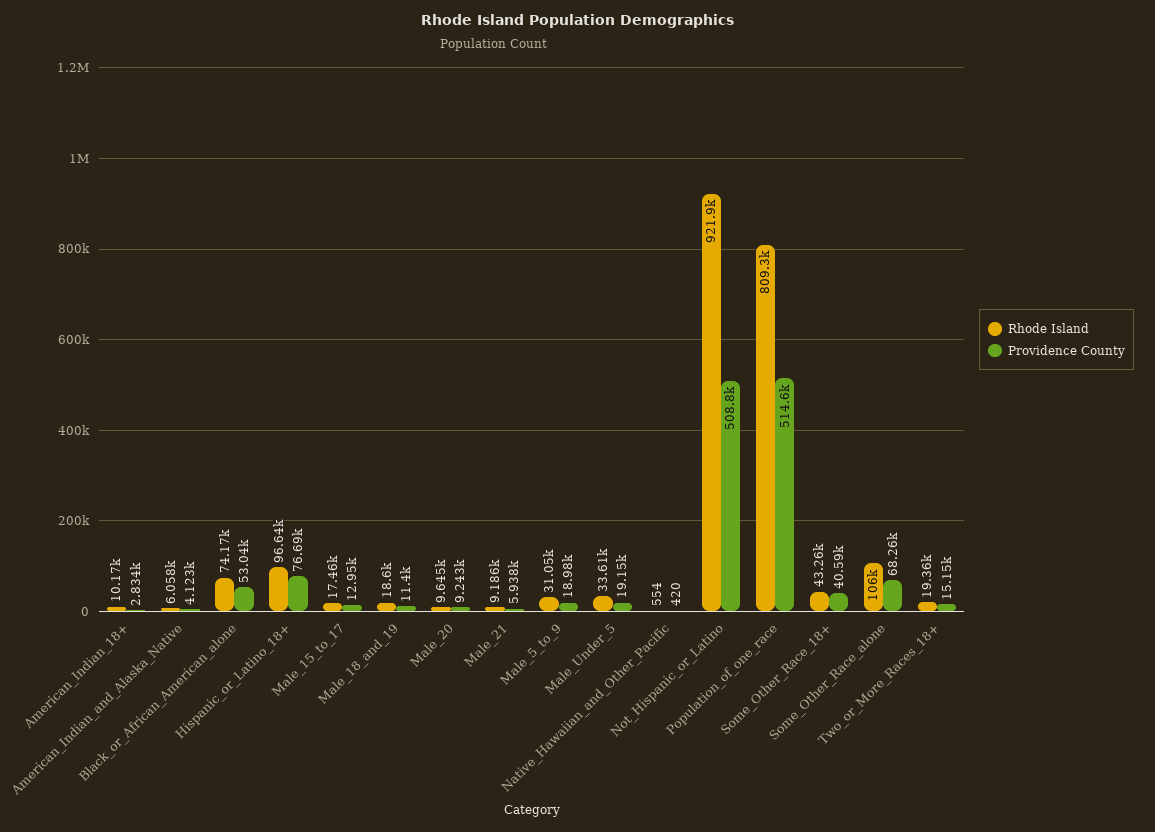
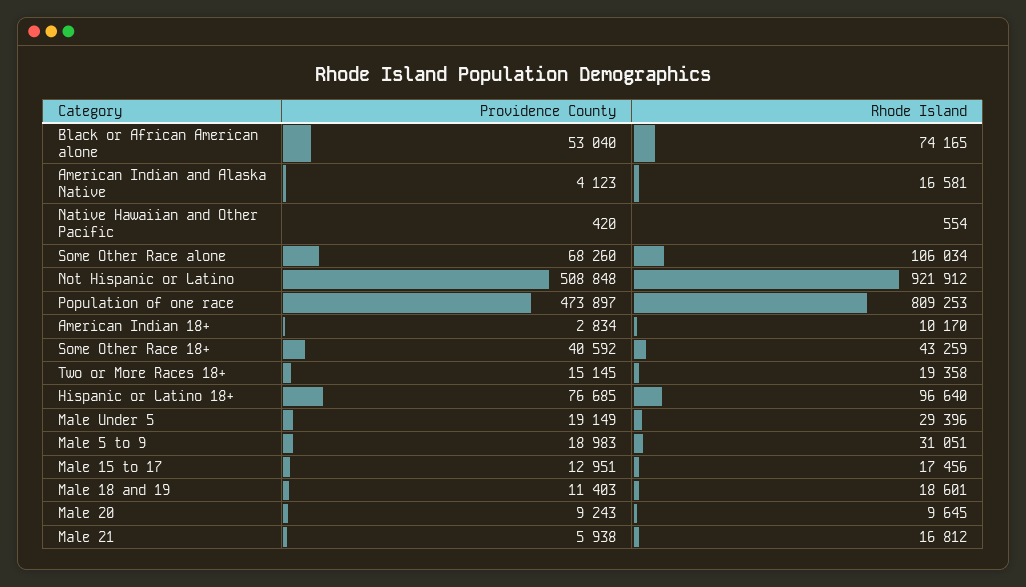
Rhode Island, American_Indian_and_Alaska_Native: 6058 -> 16581
Rhode Island, Male_21: 9186 -> 16812
Rhode Island, Male_Under_5: 33610 -> 29396
Providence County, Population_of_one_race: 514600 -> 473897

